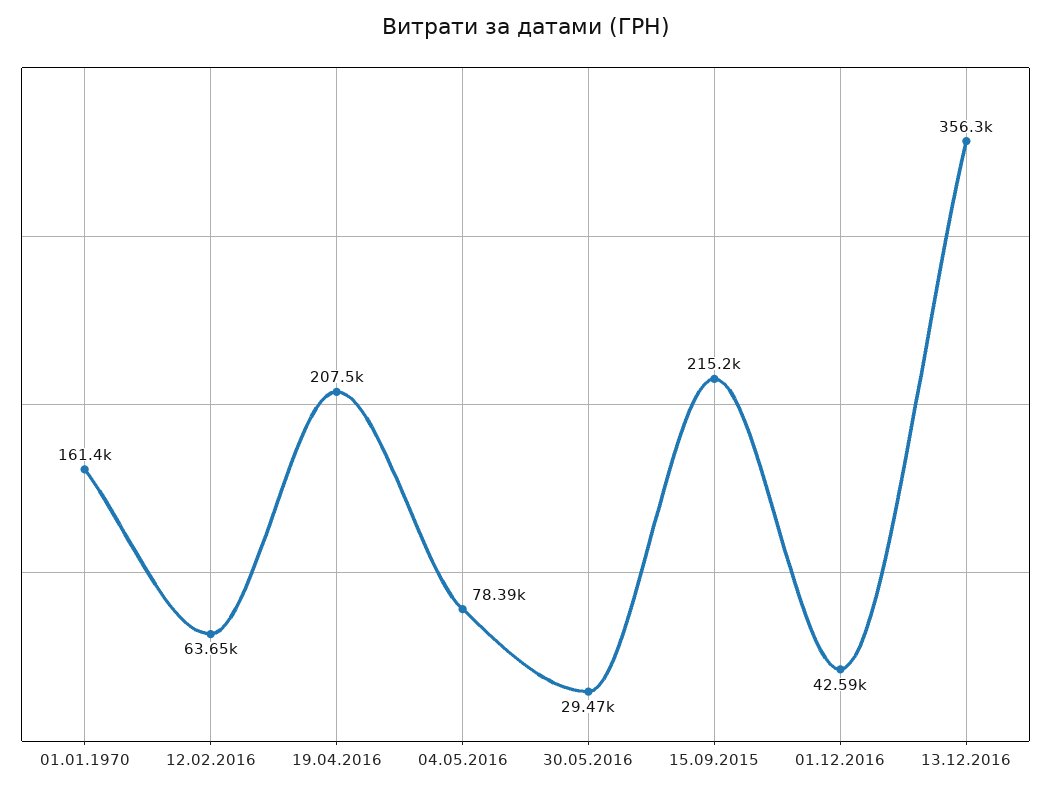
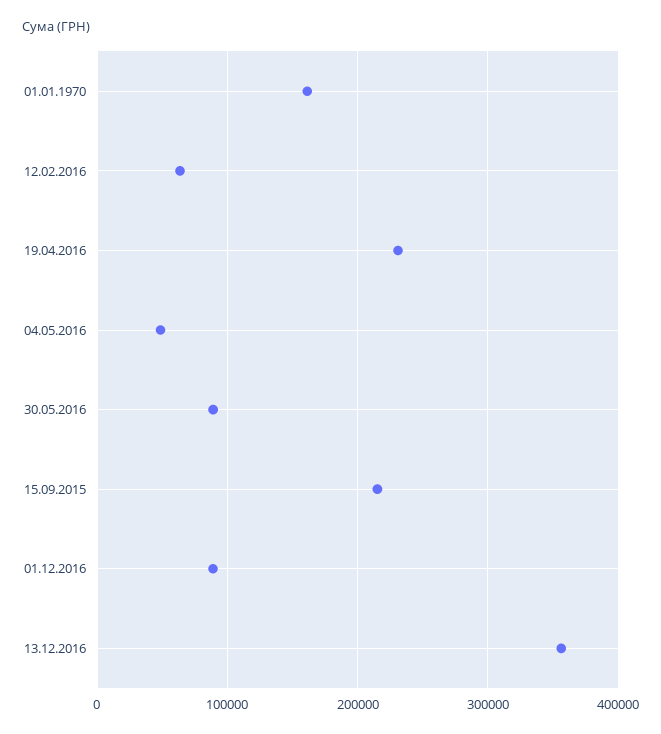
19.04.2016: 207500 -> 230000
04.05.2016: 78390 -> 50000
30.05.2016: 29470 -> 90000
01.12.2016: 42590 -> 90000

